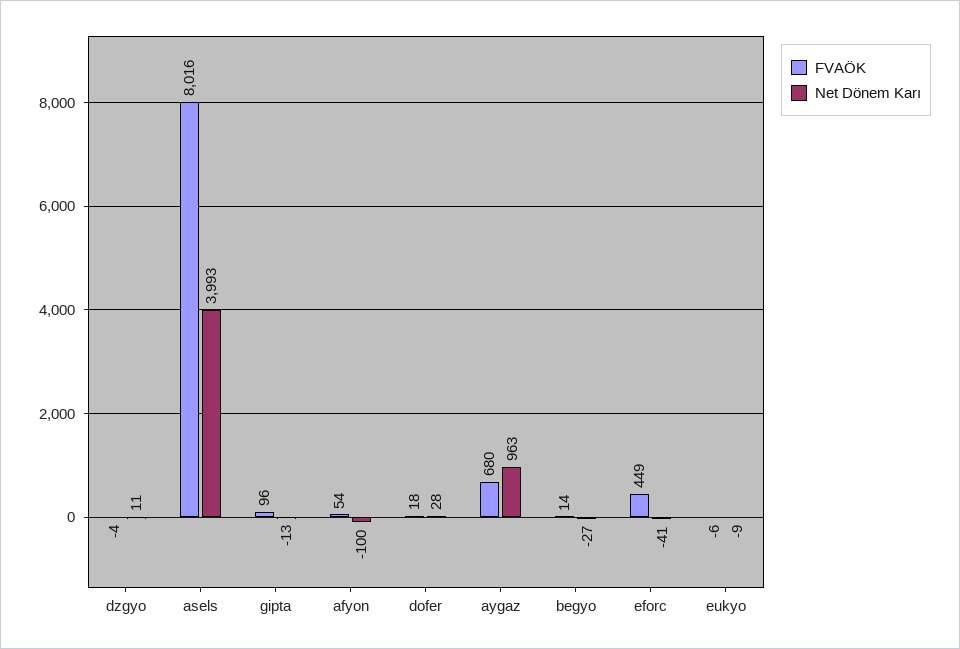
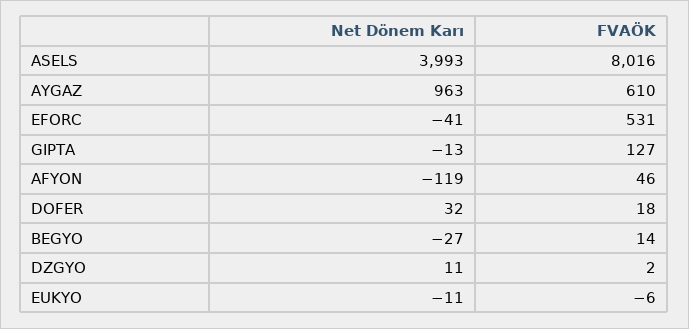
FVAÖK, dzgyo: -4 -> 2
FVAÖK, gipta: 96 -> 127
FVAÖK, afyon: 54 -> 46
Net Dönem Karı, afyon: -100 -> -119
Net Dönem Karı, dofer: 28 -> 32
FVAÖK, aygaz: 680 -> 610
FVAÖK, eforc: 449 -> 531
Net Dönem Karı, eukyo: -9 -> -11

